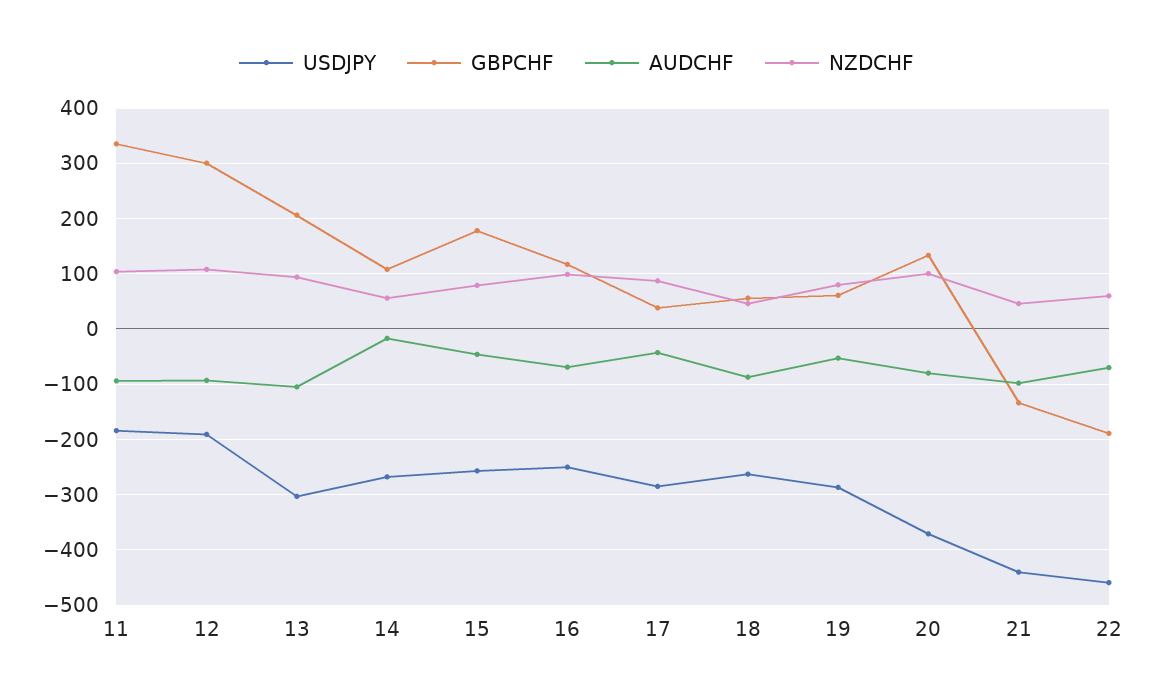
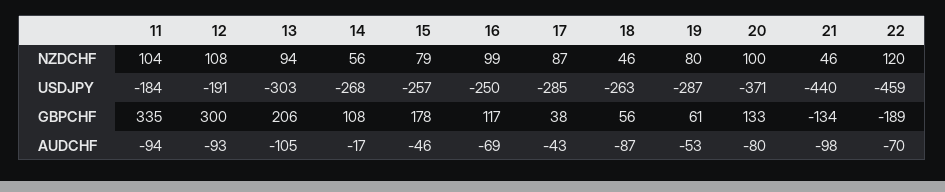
NZDCHF, 22: 60 -> 120

